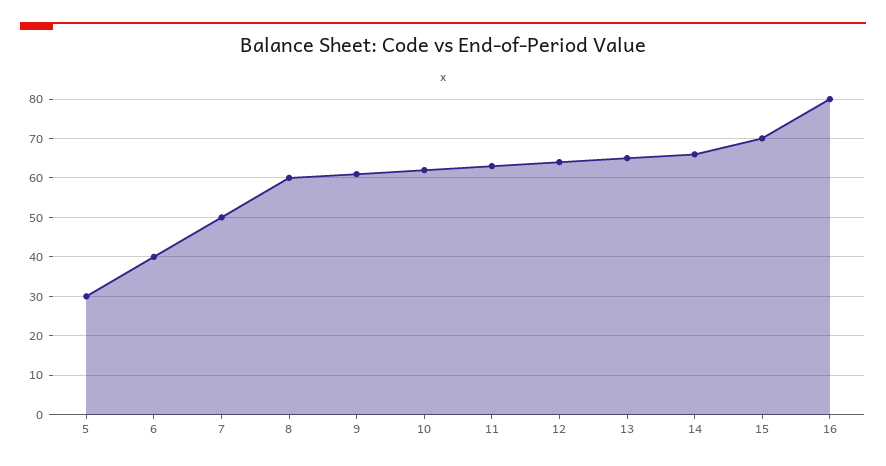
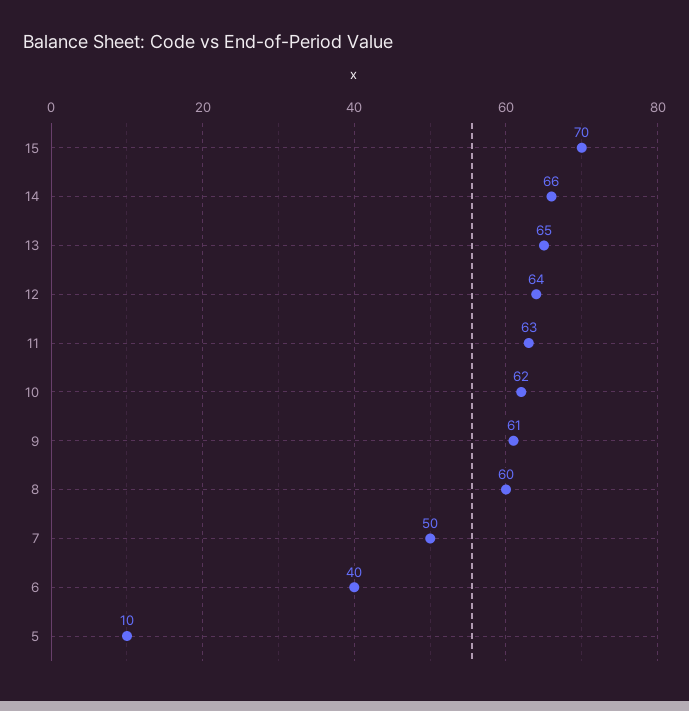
5: 30 -> 10
16: 80 -> none

